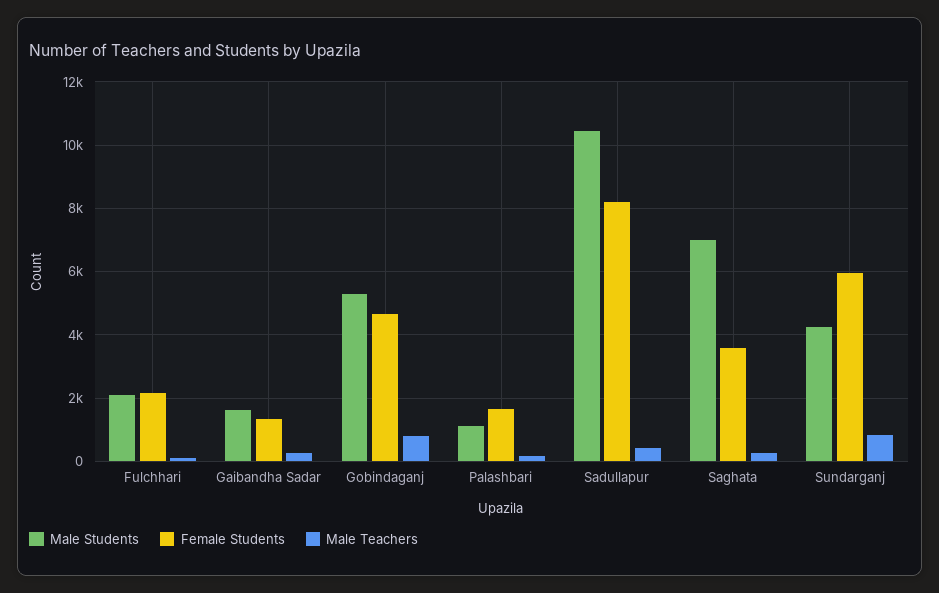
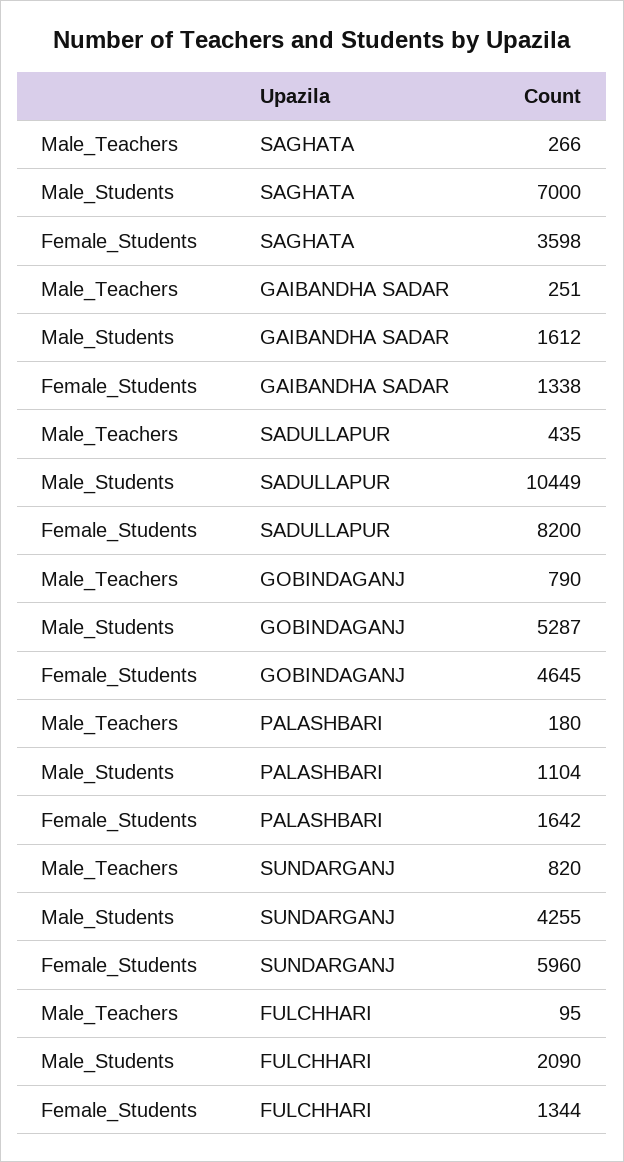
Female Students, Fulchhari: 2200 -> 1344

